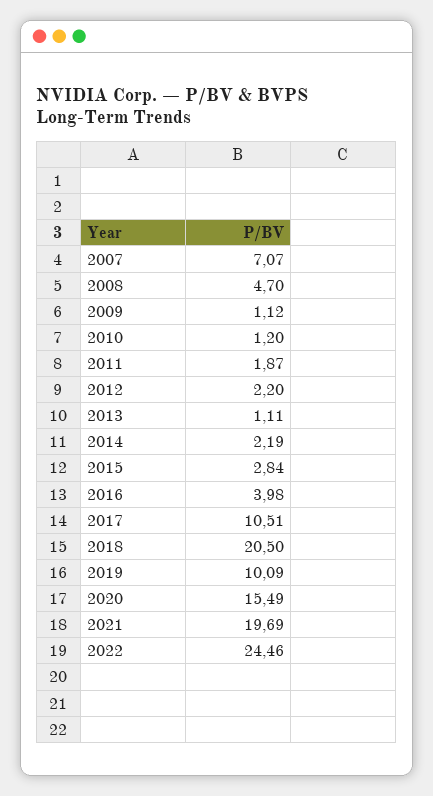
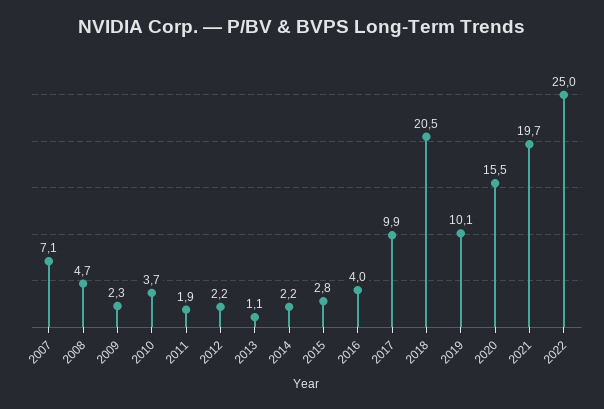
2009: 1.12 -> 2.3
2010: 1.2 -> 3.7
2017: 10.51 -> 9.9
2022: 24.46 -> 25

